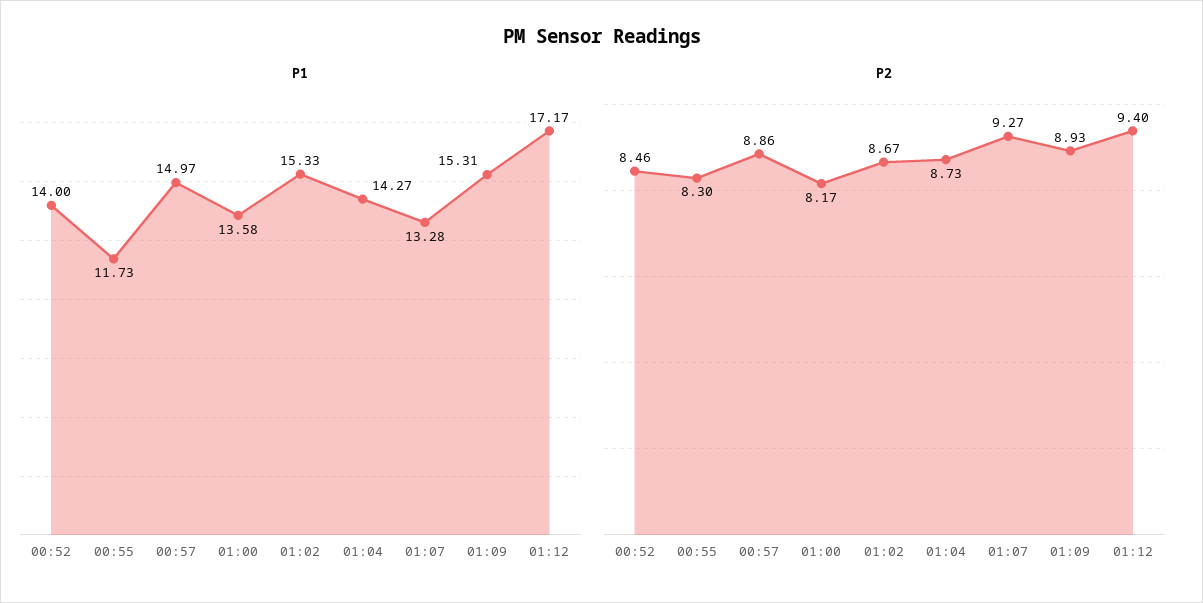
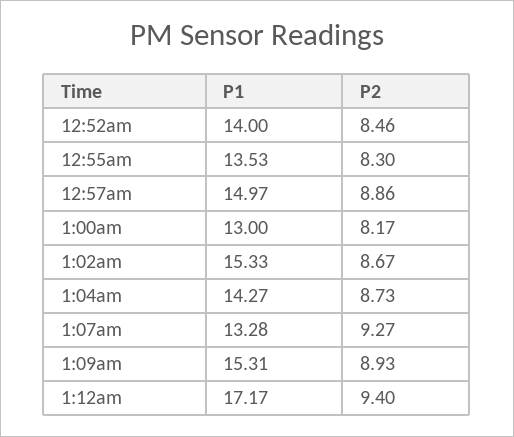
P1, 00:55: 11.73 -> 13.53
P1, 01:00: 13.58 -> 13

